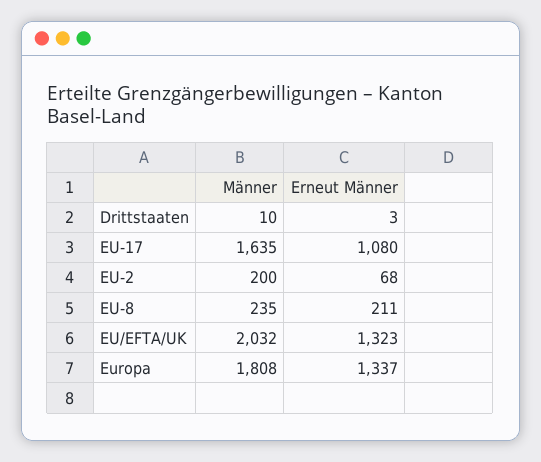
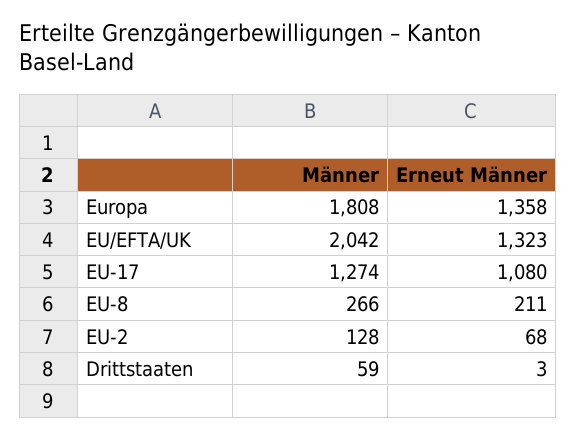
Männer, Drittstaaten: 10 -> 59
Männer, EU-17: 1635 -> 1274
Männer, EU-2: 200 -> 128
Männer, EU-8: 235 -> 266
Männer, EU/EFTA/UK: 2032 -> 2042
Erneut Männer, Europa: 1337 -> 1358

